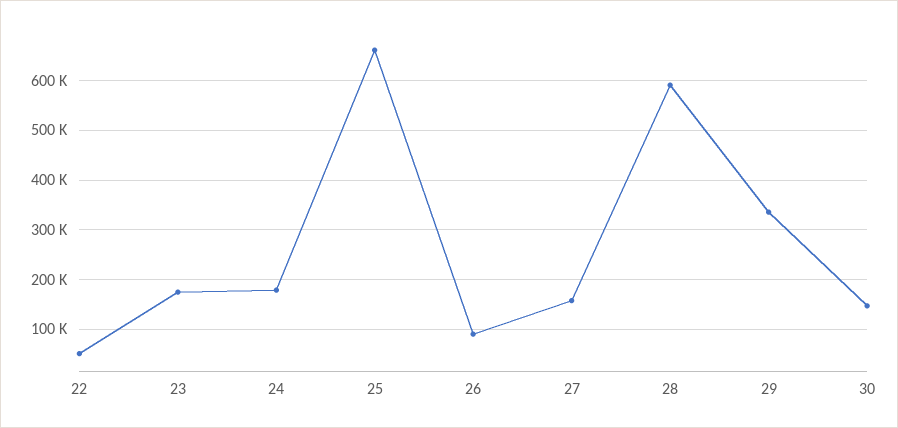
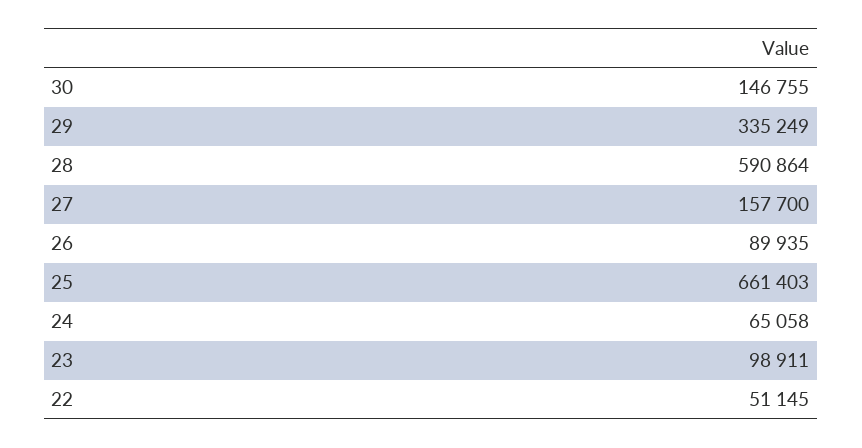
23: 180000 -> 98911
24: 180000 -> 65058

